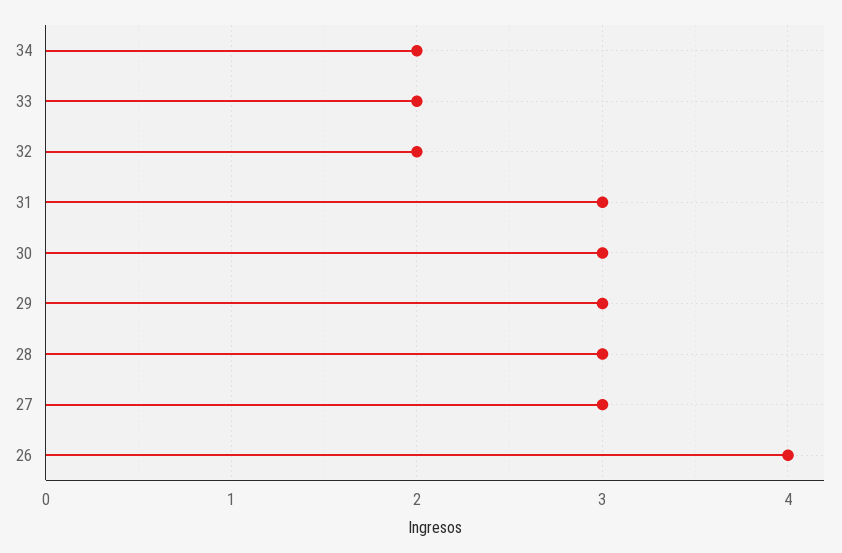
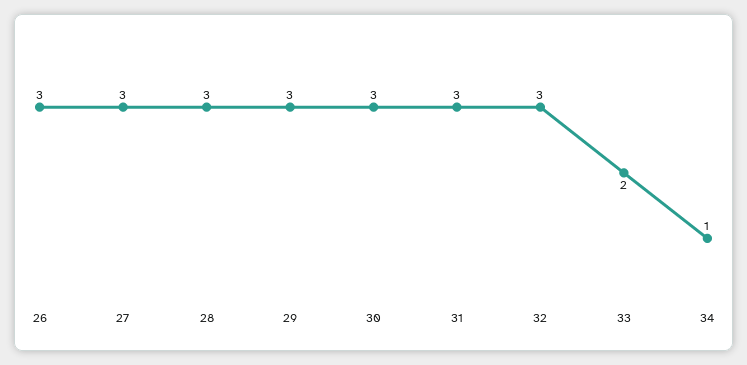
34: 2 -> 1
32: 2 -> 3
26: 4 -> 3

